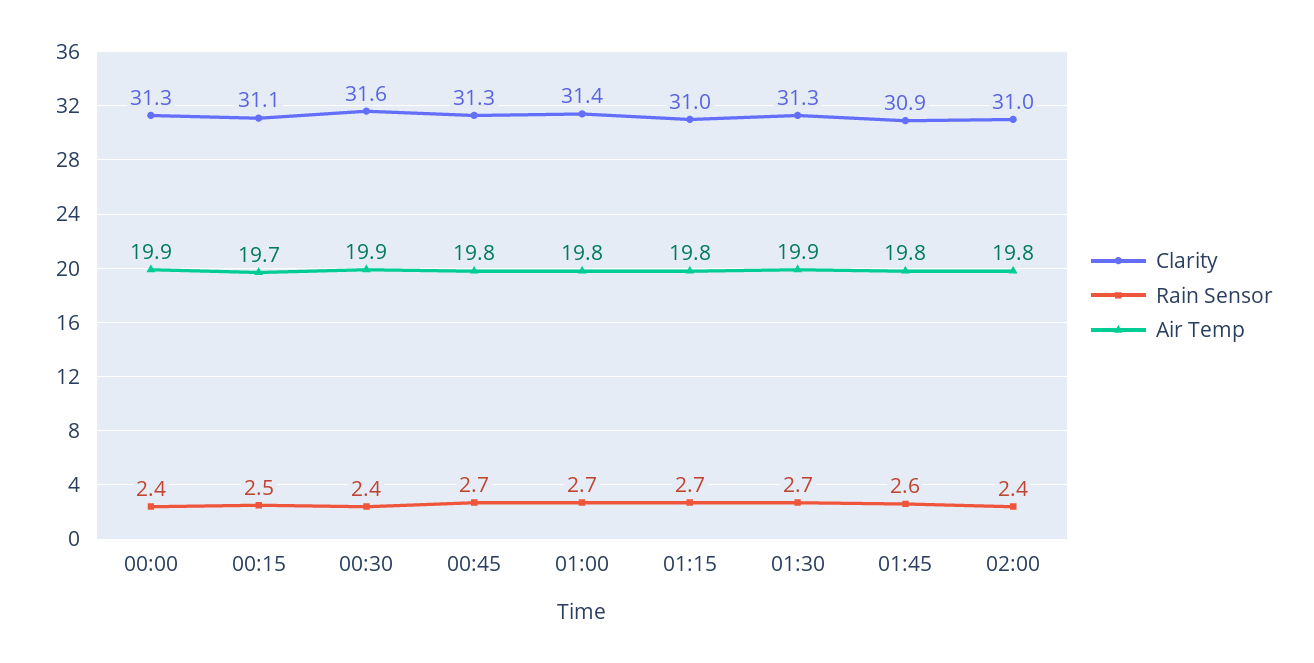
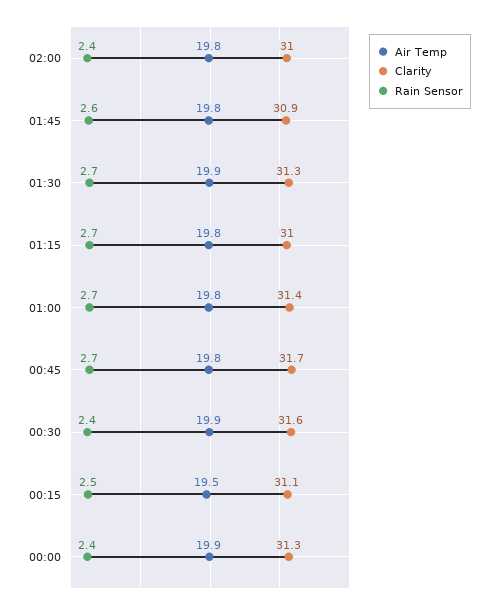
Air Temp, 00:15: 19.7 -> 19.5
Clarity, 00:45: 31.3 -> 31.7

